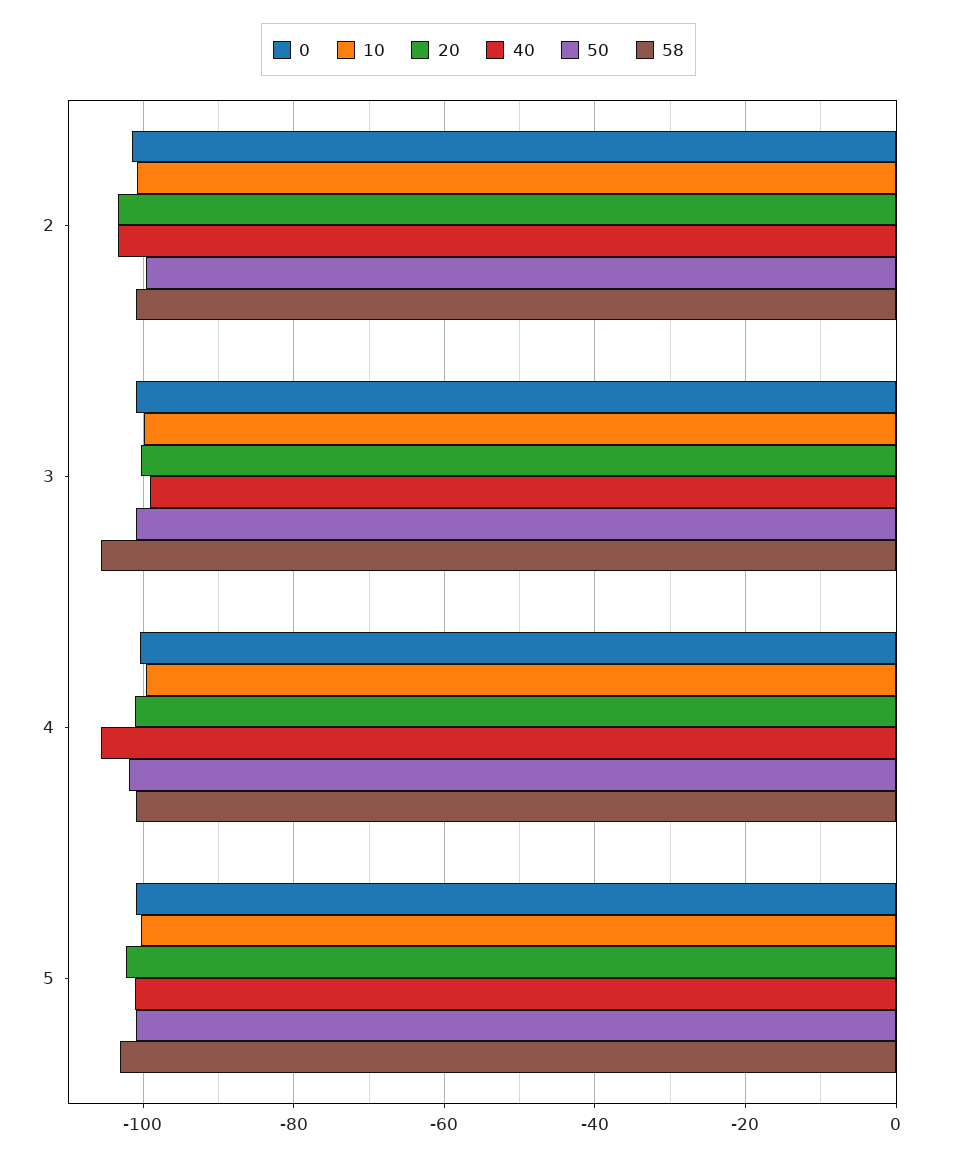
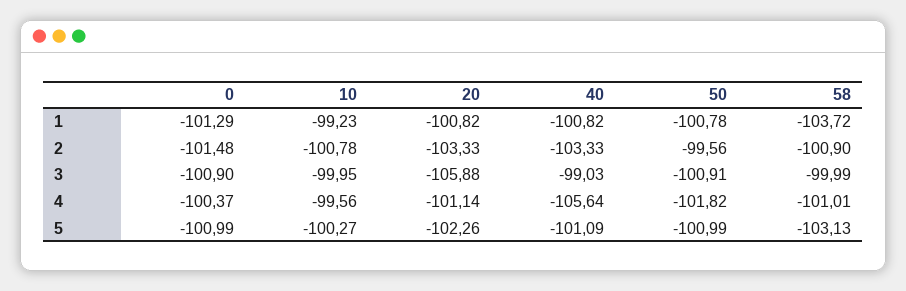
20, 3: -100 -> -105.88
58, 3: -106 -> -99.99
0, 1: none -> -101.29
10, 1: none -> -99.23
20, 1: none -> -100.82
40, 1: none -> -100.82
50, 1: none -> -100.78
58, 1: none -> -103.72

